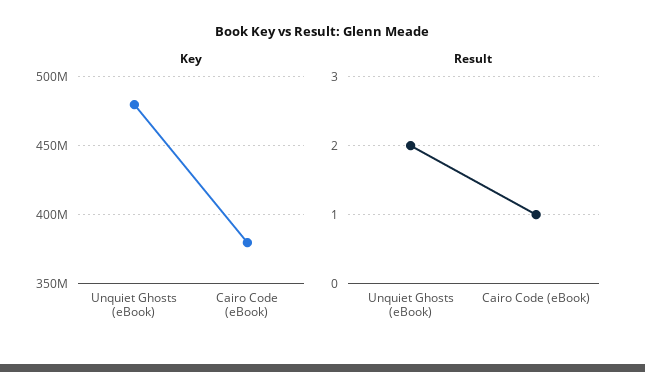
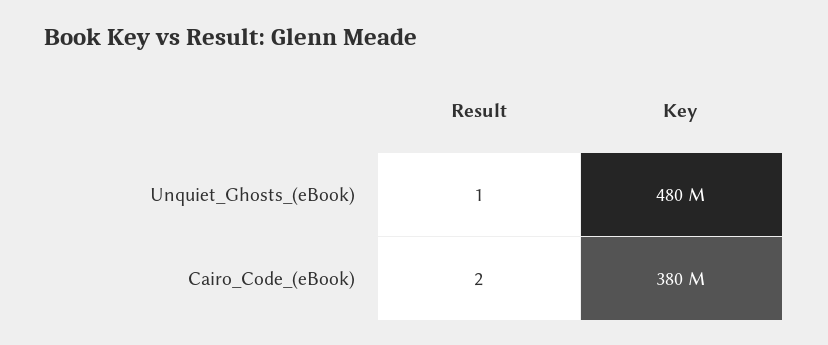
Result, Unquiet Ghosts (eBook): 2 -> 1
Result, Cairo Code (eBook): 1 -> 2

